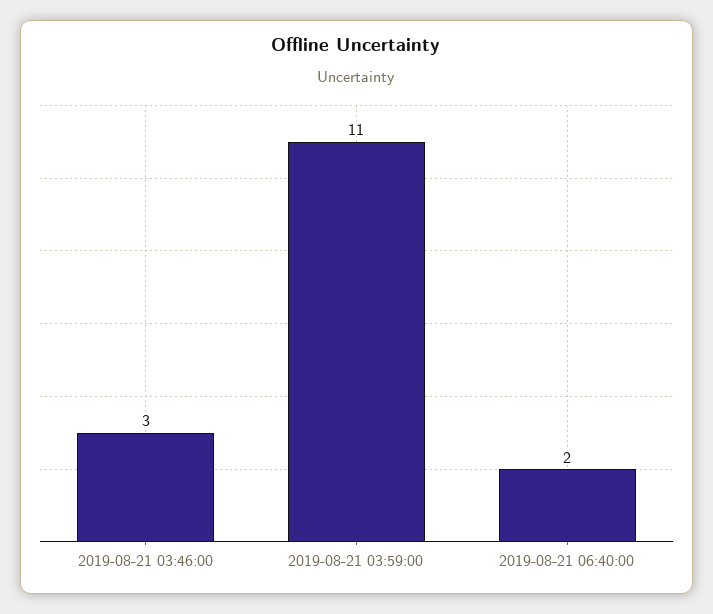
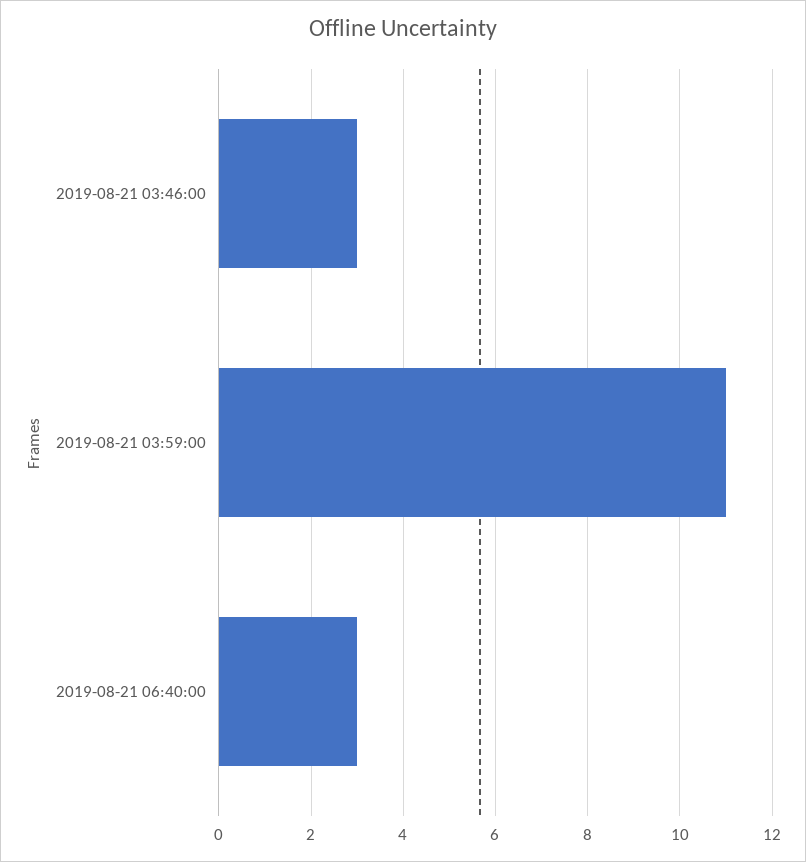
2019-08-21 06:40:00: 2 -> 3

